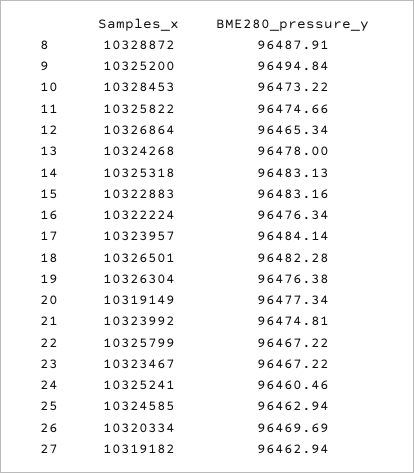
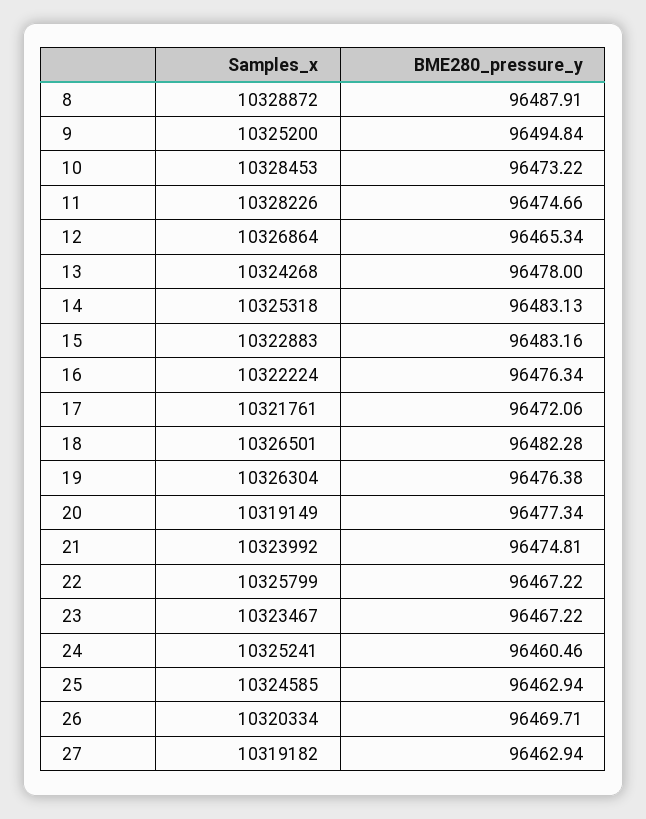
Samples_x, 11: 10325822 -> 10328226
Samples_x, 17: 10323957 -> 10321761
BME280_pressure_y, 17: 96484.14 -> 96472.06
BME280_pressure_y, 26: 96469.69 -> 96469.71

